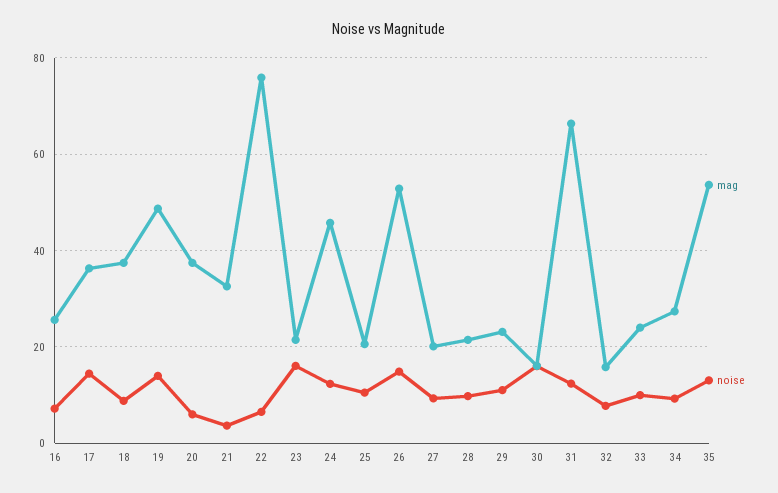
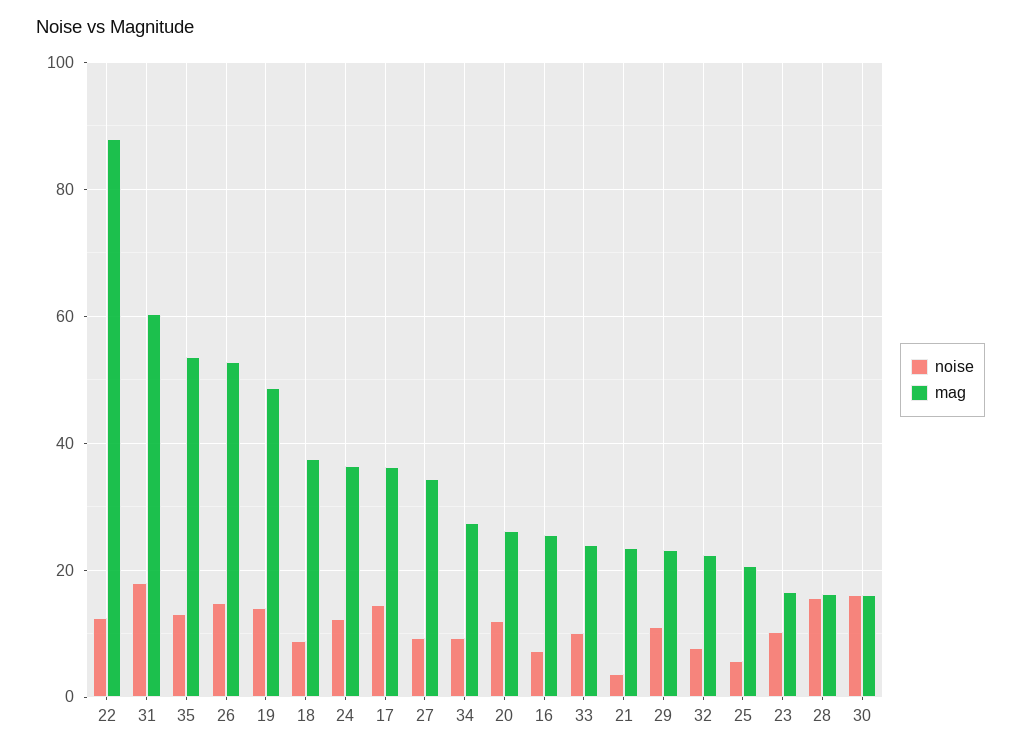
mag, 20: 38 -> 26
noise, 20: 6 -> 12
mag, 21: 32 -> 24
mag, 22: 76 -> 88
noise, 22: 6 -> 12
mag, 23: 22 -> 16
noise, 23: 16 -> 10
mag, 24: 46 -> 36
noise, 25: 10 -> 6
mag, 27: 20 -> 34
mag, 28: 22 -> 16
noise, 28: 10 -> 16
mag, 31: 66 -> 60
noise, 31: 12 -> 18
mag, 32: 16 -> 22

